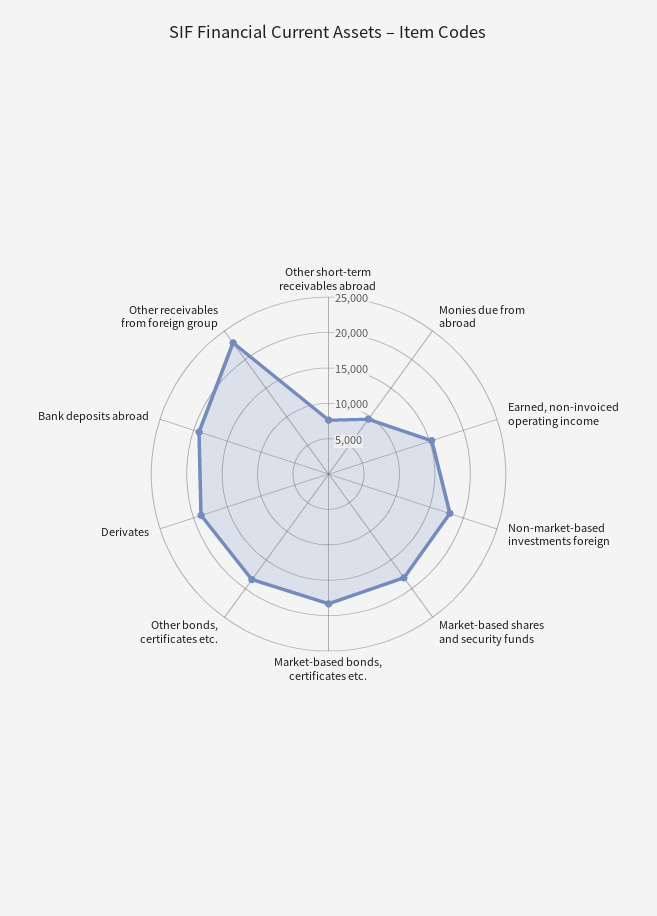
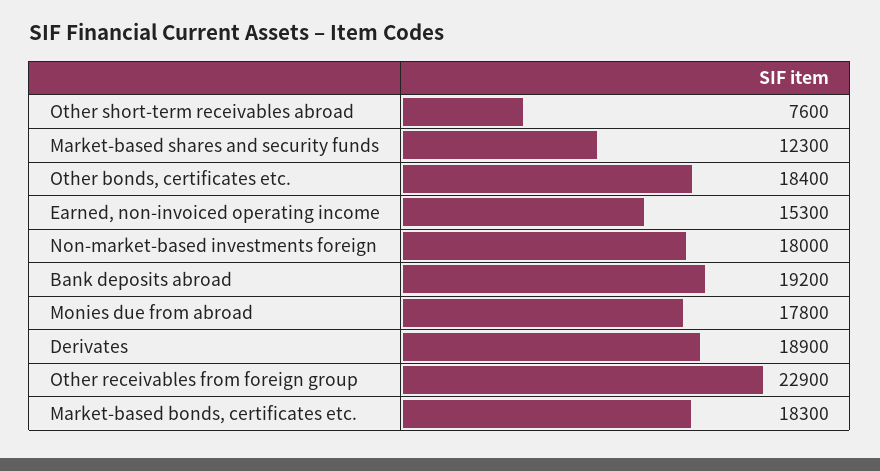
Monies due from abroad: 10000 -> 17800
Market-based shares and security funds: 17500 -> 12300

